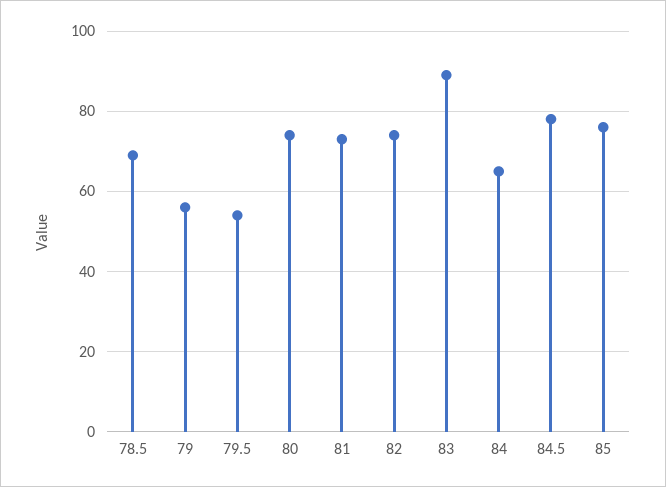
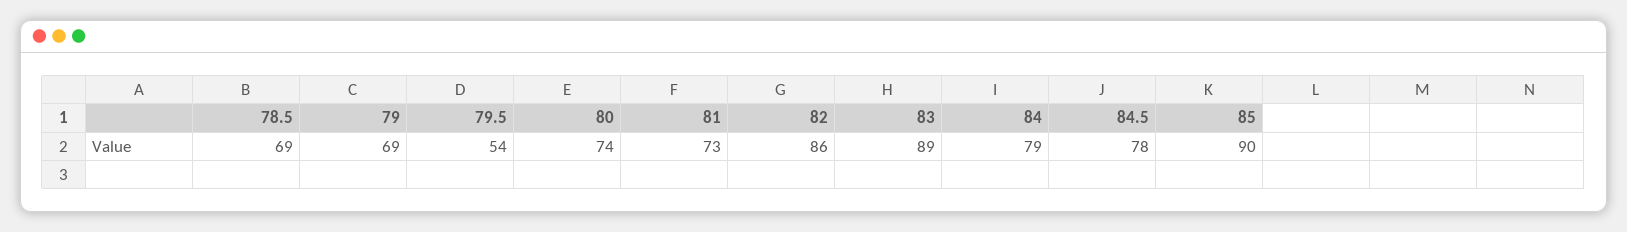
79: 55 -> 69
82: 75 -> 86
84: 65 -> 79
85: 75 -> 90

